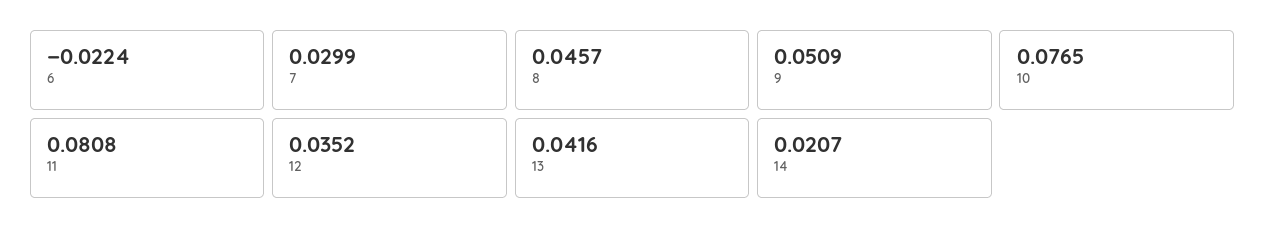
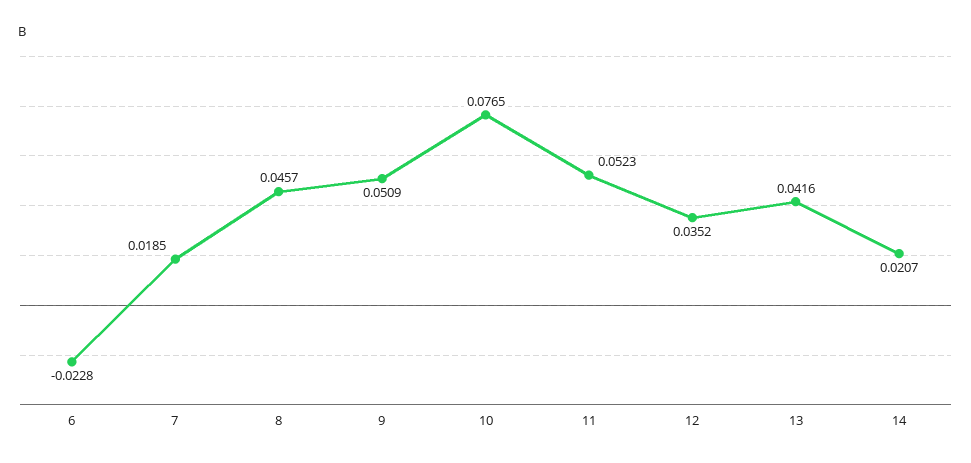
6: -0.0224 -> -0.0228
7: 0.0299 -> 0.0185
11: 0.0808 -> 0.0523

